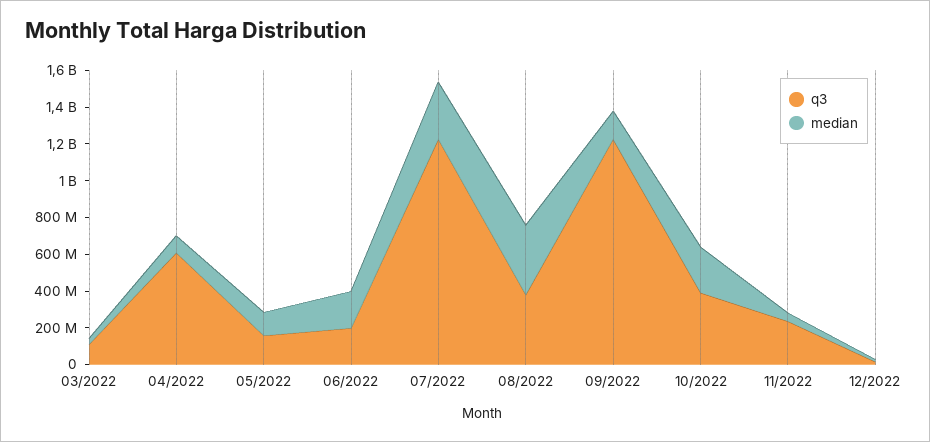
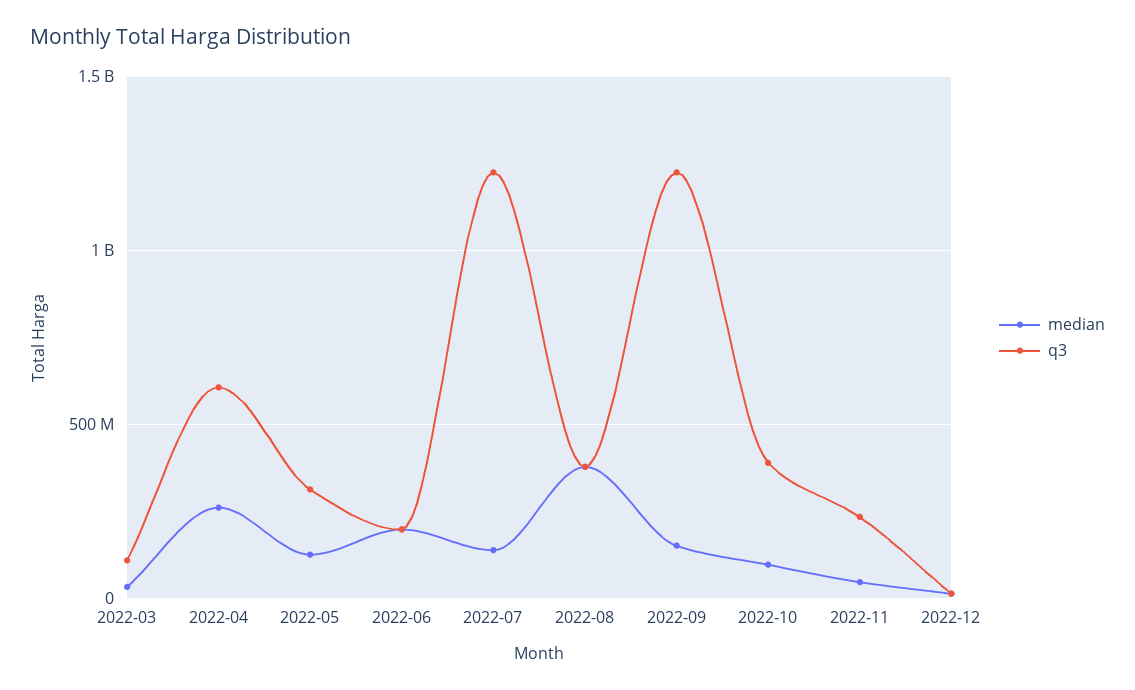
median, 04/2022: 100000000 -> 250000000
q3, 05/2022: 150000000 -> 300000000
median, 07/2022: 300000000 -> 150000000
median, 10/2022: 250000000 -> 100000000

